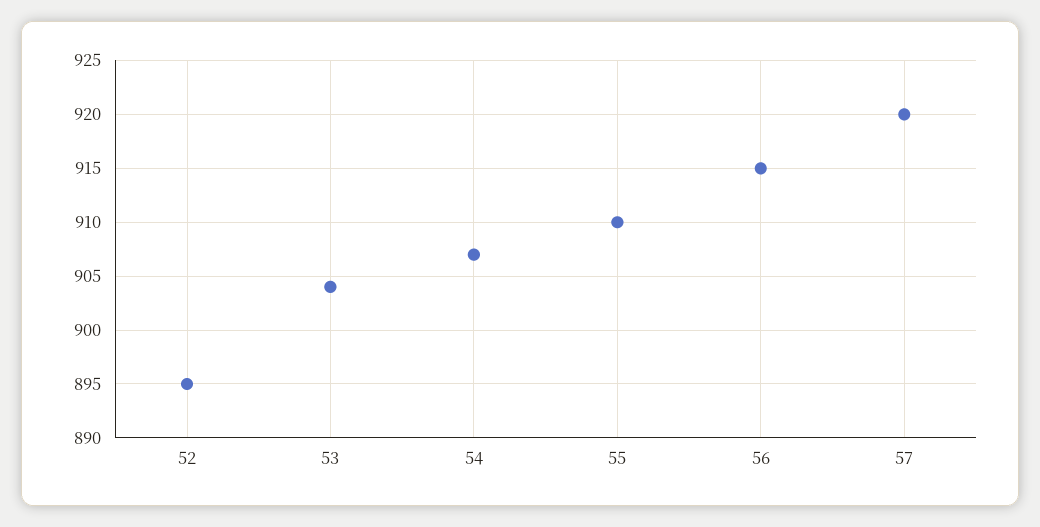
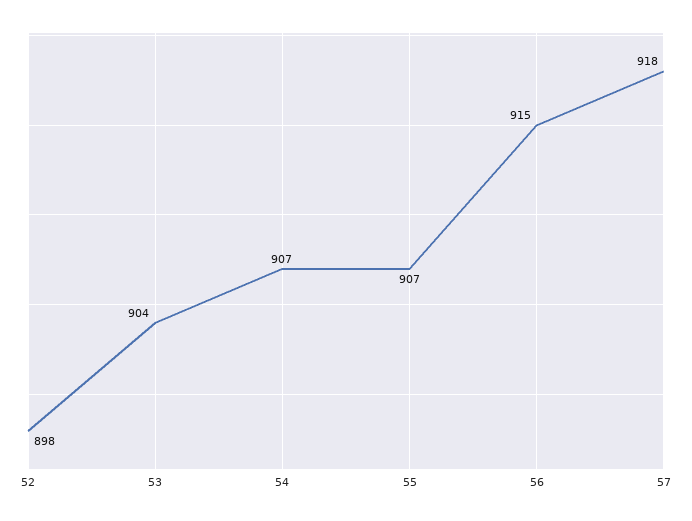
52: 895 -> 898
55: 910 -> 907
57: 920 -> 918

